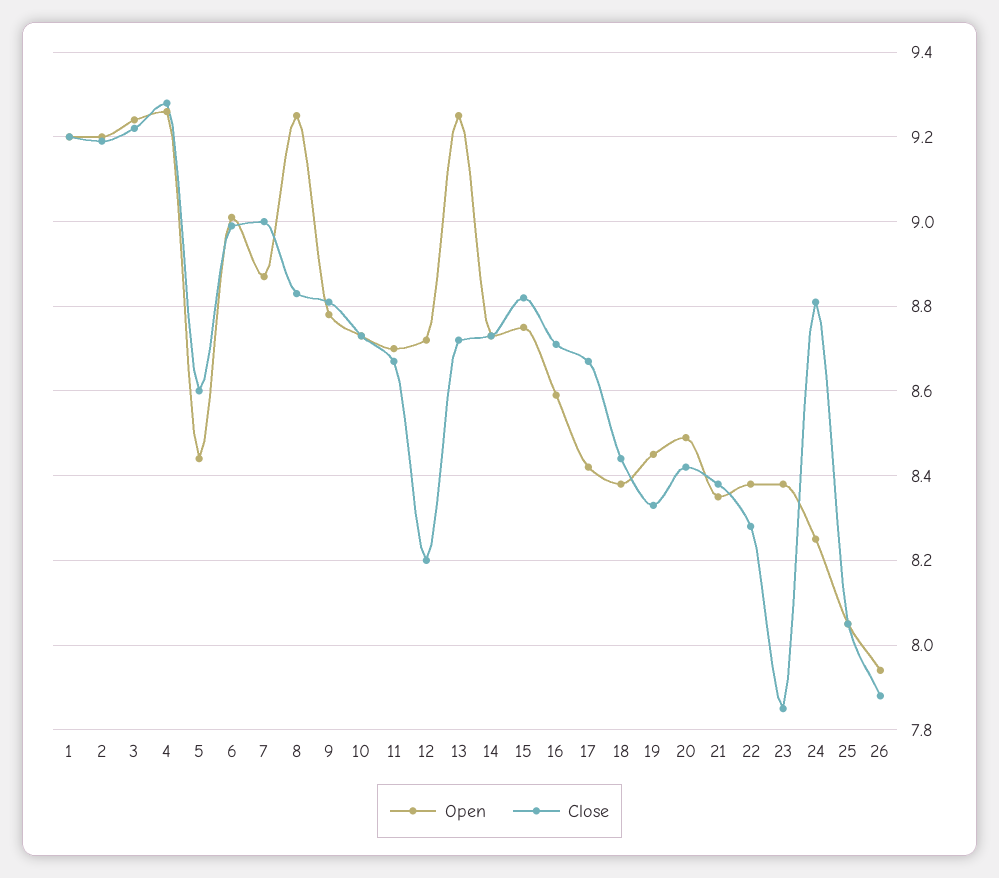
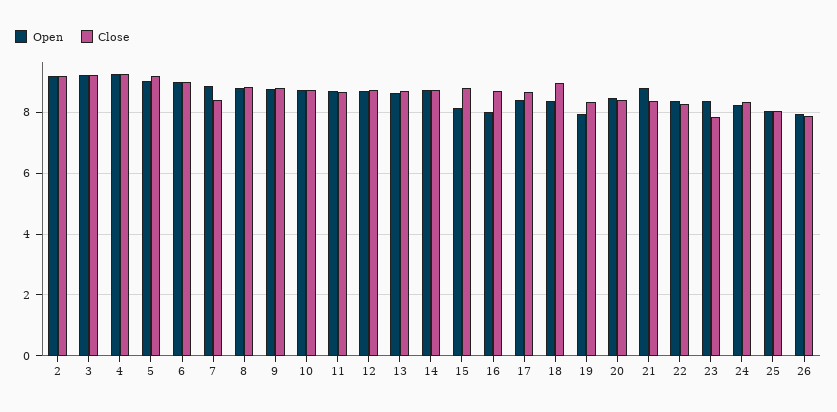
Open, 1: 9.2 -> none
Close, 1: 9.2 -> none
Open, 5: 8.45 -> 9
Close, 5: 8.6 -> 9.2
Close, 7: 9 -> 8.4
Open, 8: 9.25 -> 8.8
Close, 12: 8.2 -> 8.8
Open, 13: 9.25 -> 8.6
Open, 15: 8.75 -> 8.2
Open, 16: 8.6 -> 8
Close, 18: 8.45 -> 9
Open, 19: 8.45 -> 8
Open, 21: 8.35 -> 8.8
Close, 24: 8.8 -> 8.4

